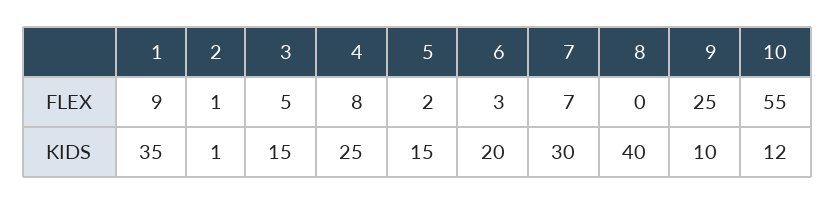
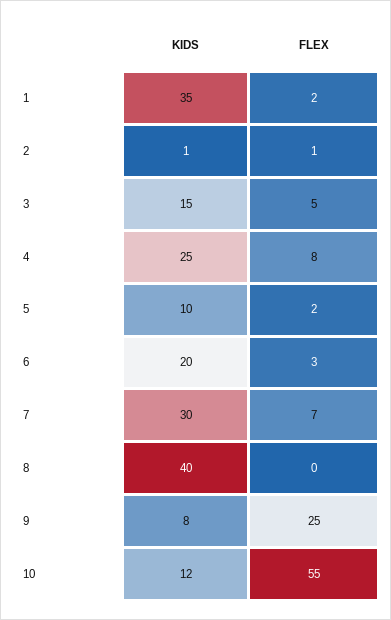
1, FLEX: 9 -> 2
5, KIDS: 15 -> 10
9, KIDS: 10 -> 8

